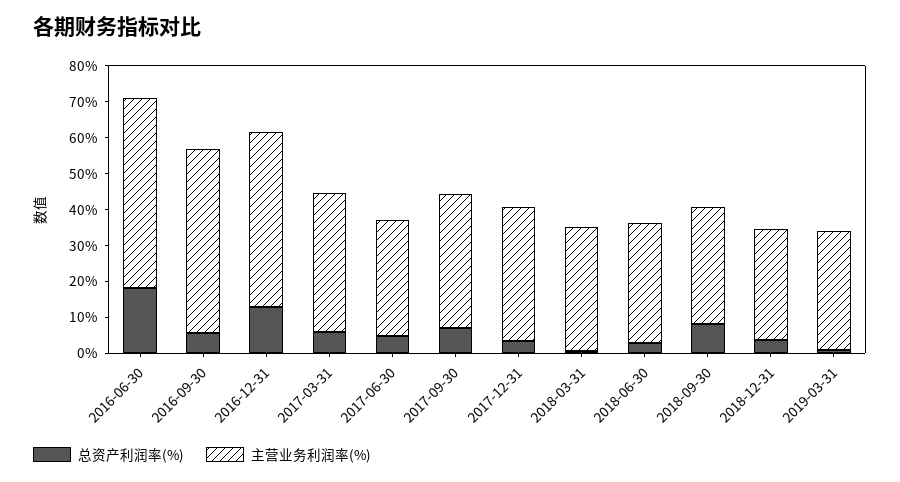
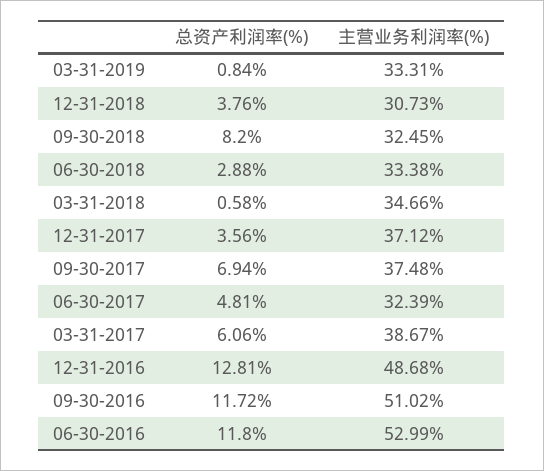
总资产利润率(%), 2016-06-30: 17.5 -> 11.8
总资产利润率(%), 2016-09-30: 5 -> 11.72

